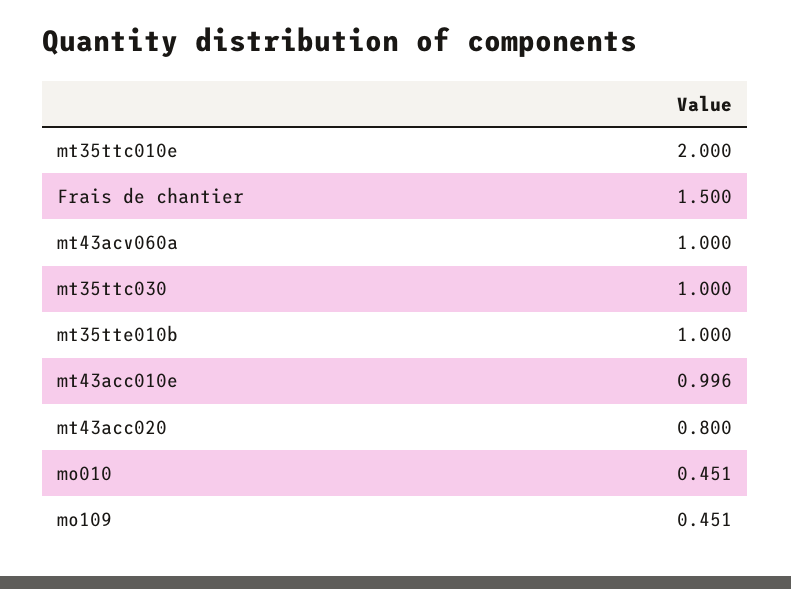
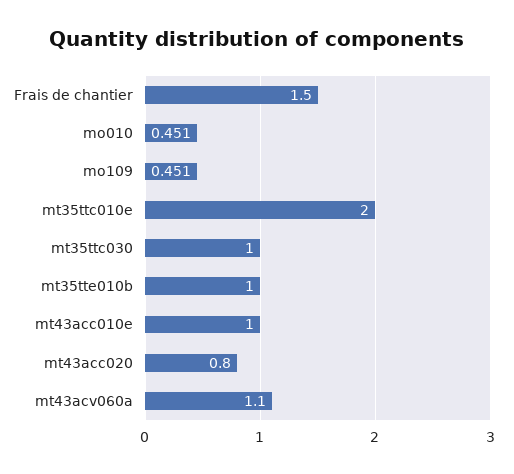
mt43acv060a: 1 -> 1.1
mt43acc010e: 0.996 -> 1

